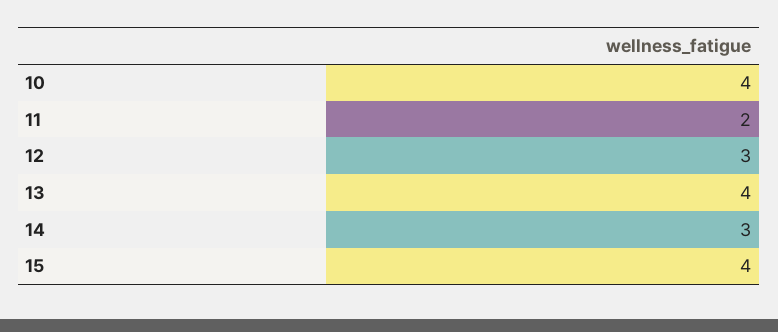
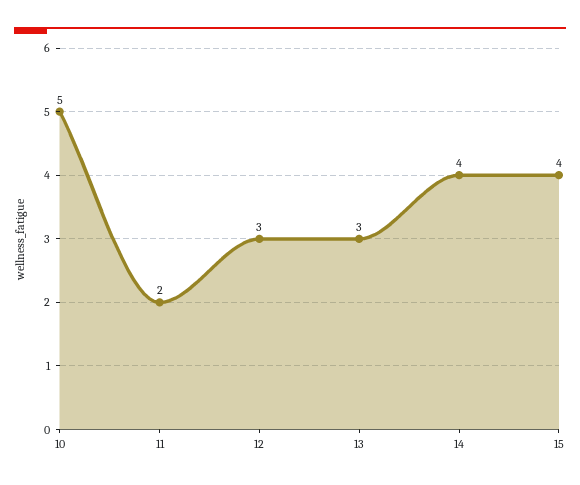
10: 4 -> 5
13: 4 -> 3
14: 3 -> 4

